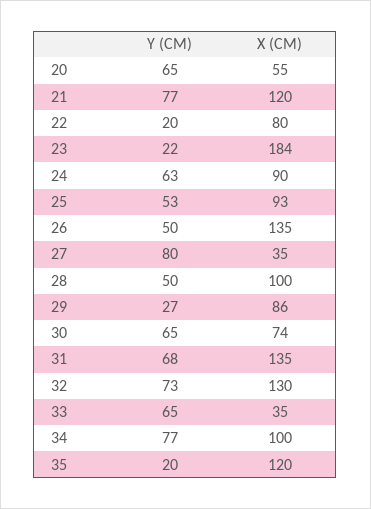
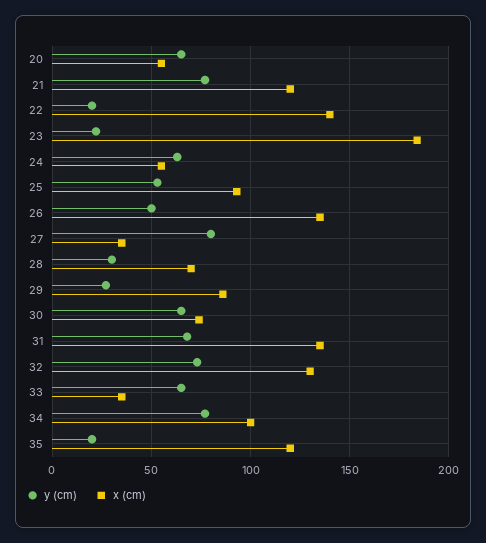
X (CM), 22: 80 -> 140
X (CM), 24: 90 -> 55
Y (CM), 28: 50 -> 30
X (CM), 28: 100 -> 70

